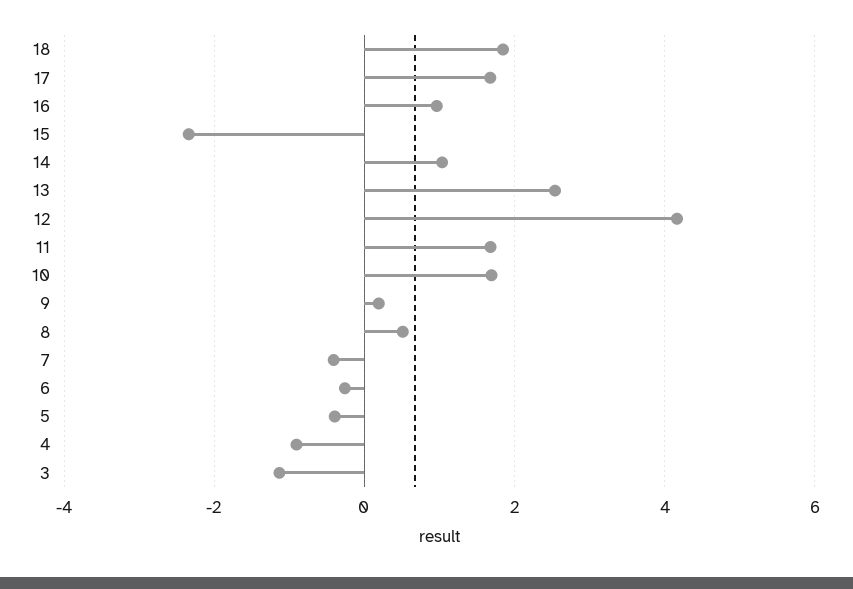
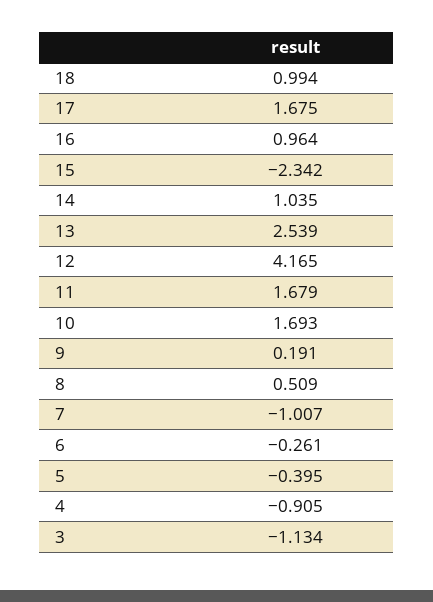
18: 1.8 -> 0.994
7: -0.4 -> -1.007

